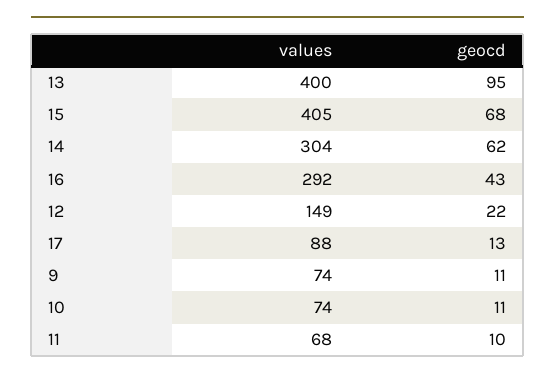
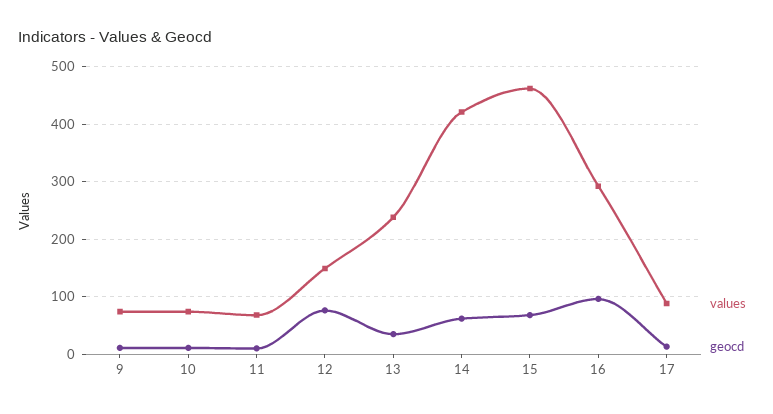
values, 13: 400 -> 240
geocd, 13: 95 -> 40
values, 15: 405 -> 460
values, 14: 304 -> 420
geocd, 16: 43 -> 100
geocd, 12: 22 -> 80

